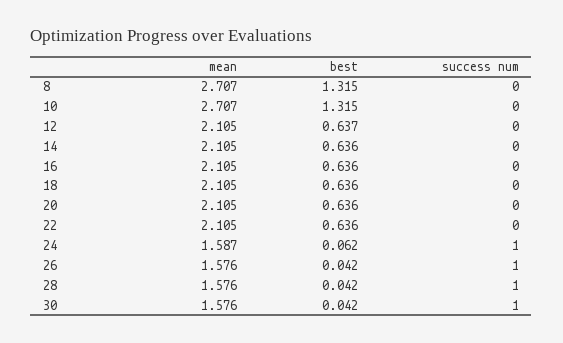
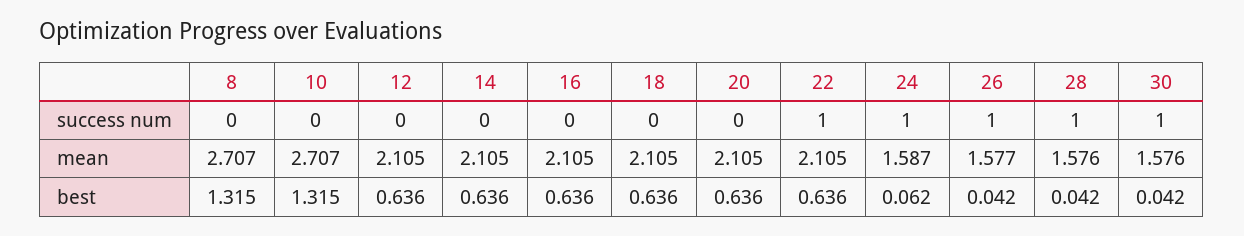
best, 12: 0.637 -> 0.636
success num, 22: 0 -> 1
mean, 26: 1.576 -> 1.577

